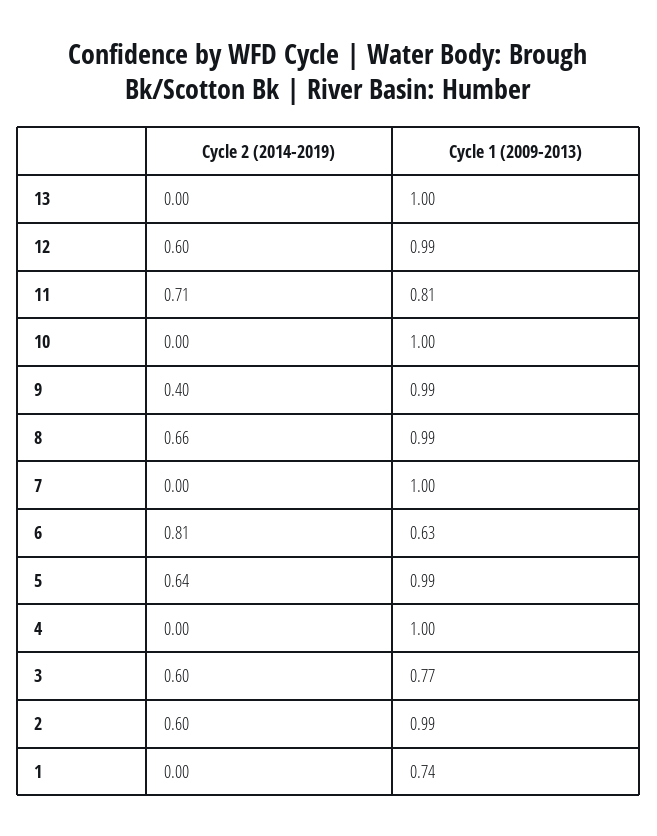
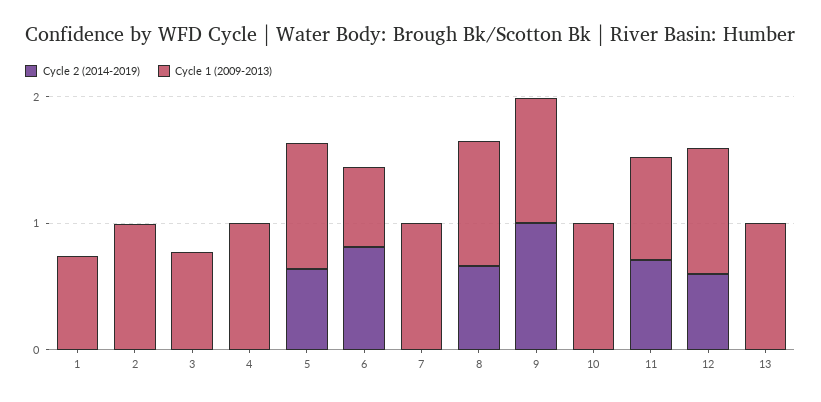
Cycle 2 (2014-2019), 9: 0.4 -> 1
Cycle 2 (2014-2019), 3: 0.6 -> 0
Cycle 2 (2014-2019), 2: 0.6 -> 0

